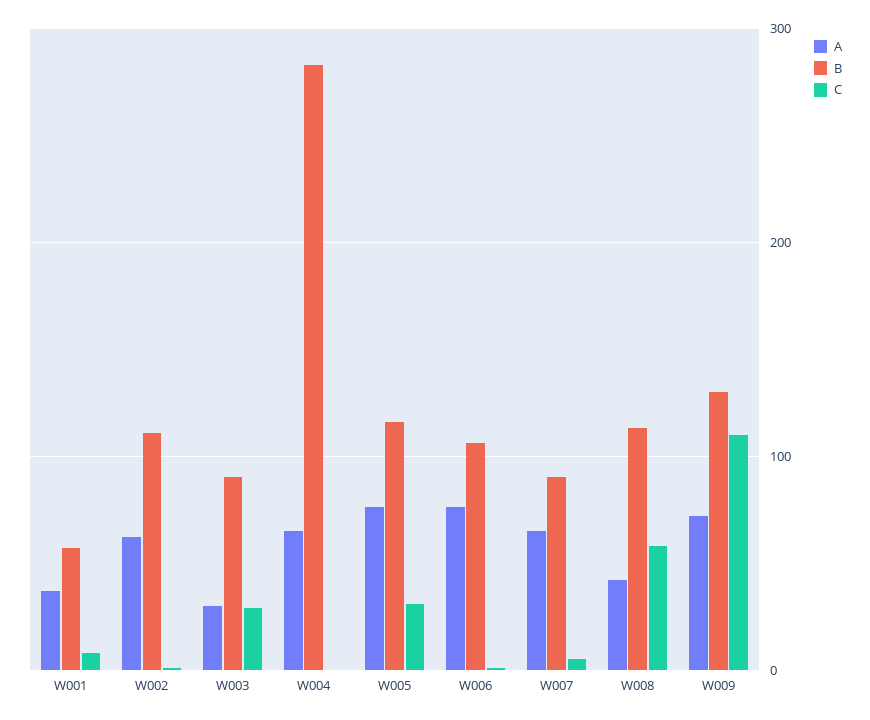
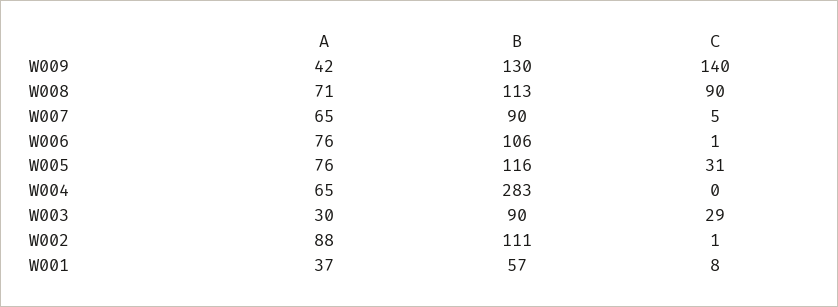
A, W002: 60 -> 88
A, W008: 40 -> 71
C, W008: 60 -> 90
A, W009: 70 -> 42
C, W009: 110 -> 140

